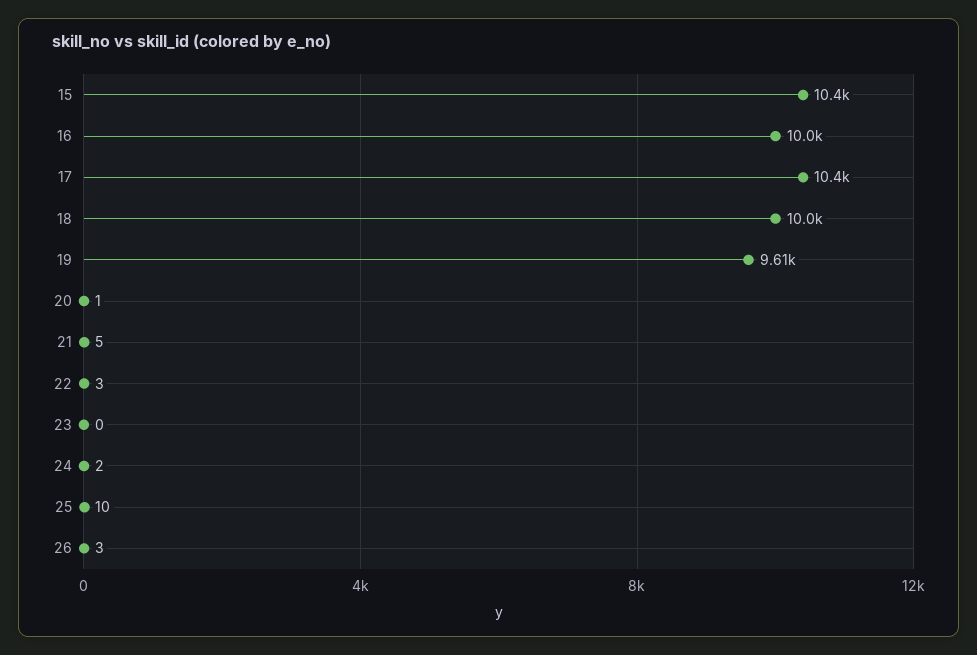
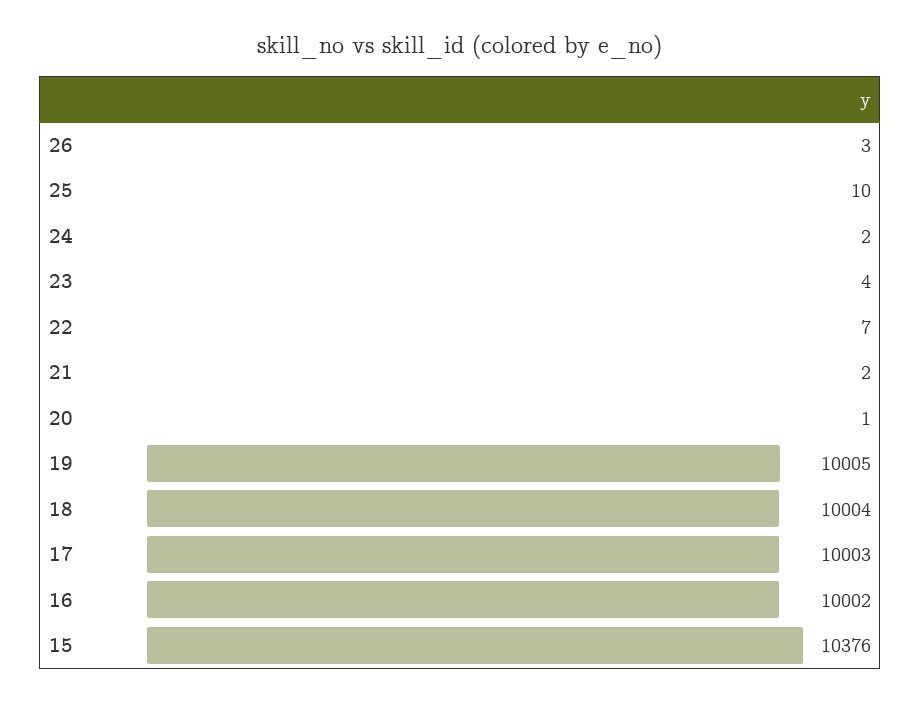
17: 10400 -> 10003
19: 9610 -> 10005
21: 5 -> 2
22: 3 -> 7
23: 0 -> 4

